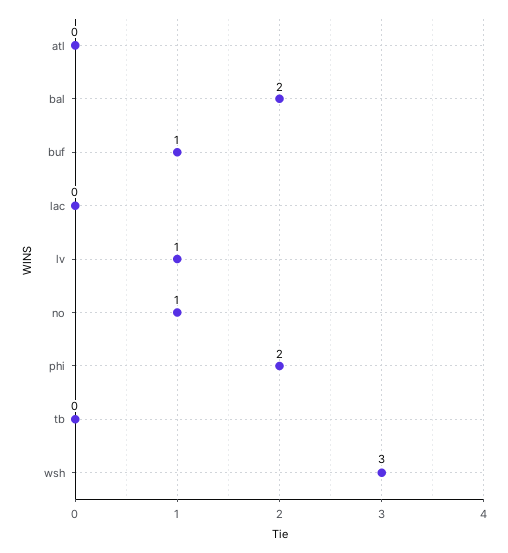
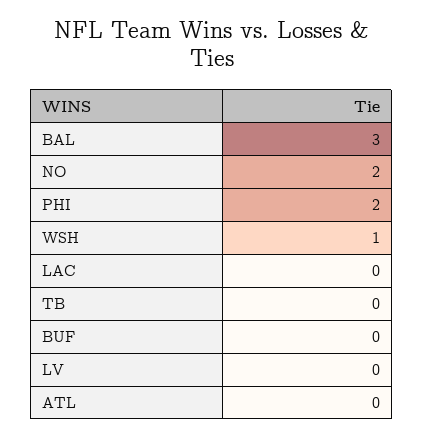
bal: 2 -> 3
buf: 1 -> 0
lv: 1 -> 0
no: 1 -> 2
wsh: 3 -> 1

